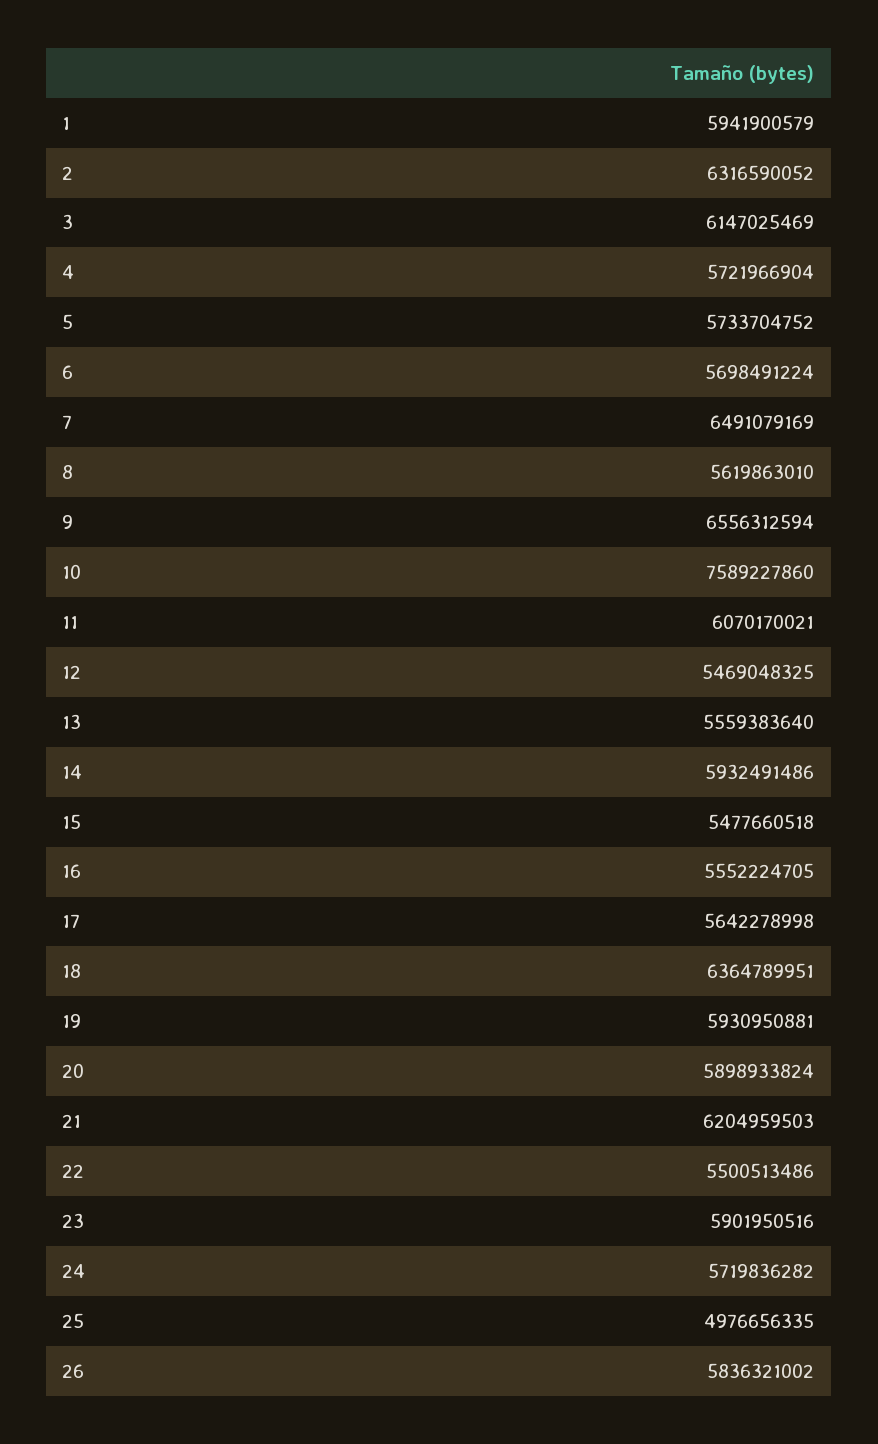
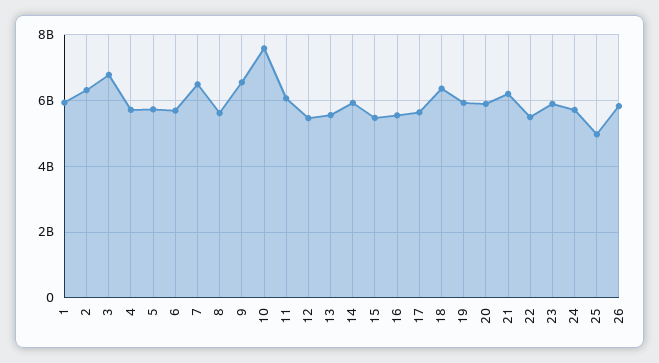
3: 6147025469 -> 6800000000

